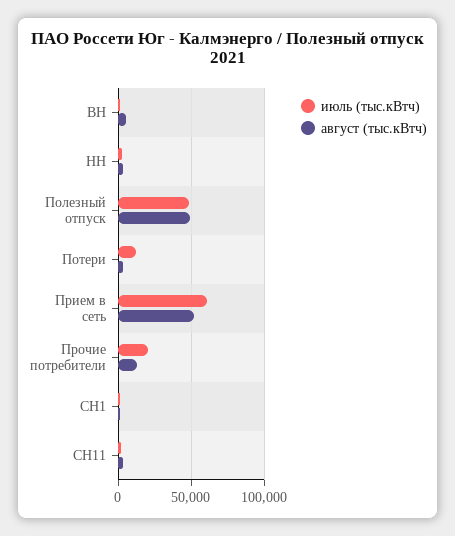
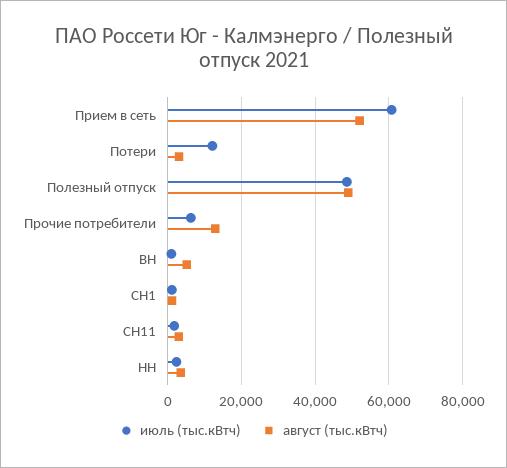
июль (тыс.кВтч), Прочие потребители: 20000 -> 6000

